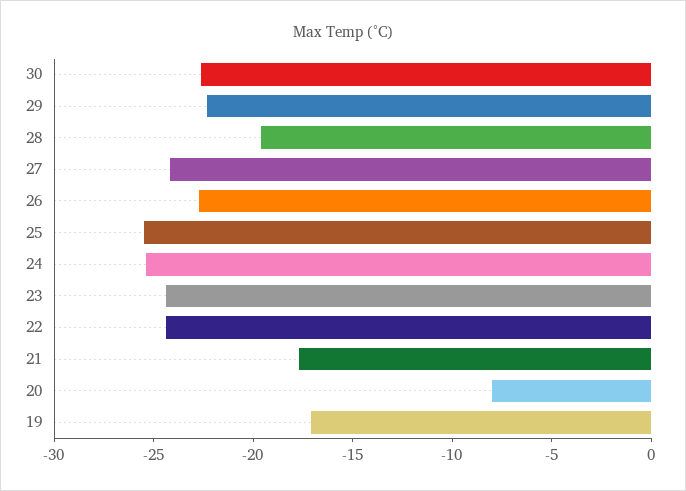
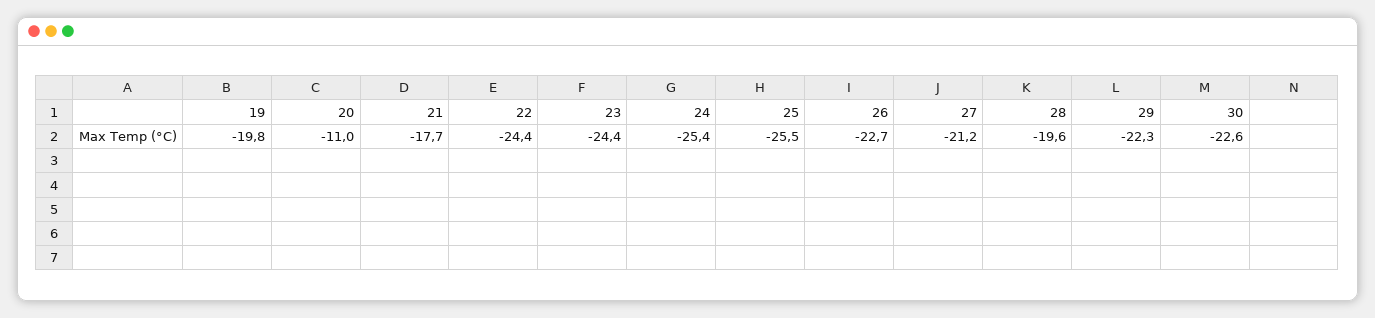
27: -24 -> -21.2
20: -8 -> -11
19: -17 -> -19.8

